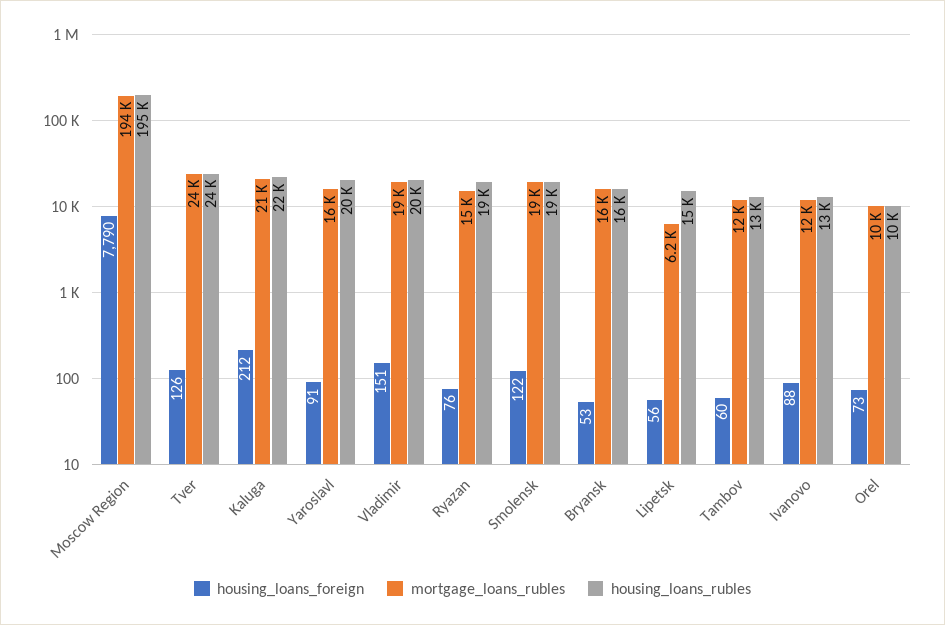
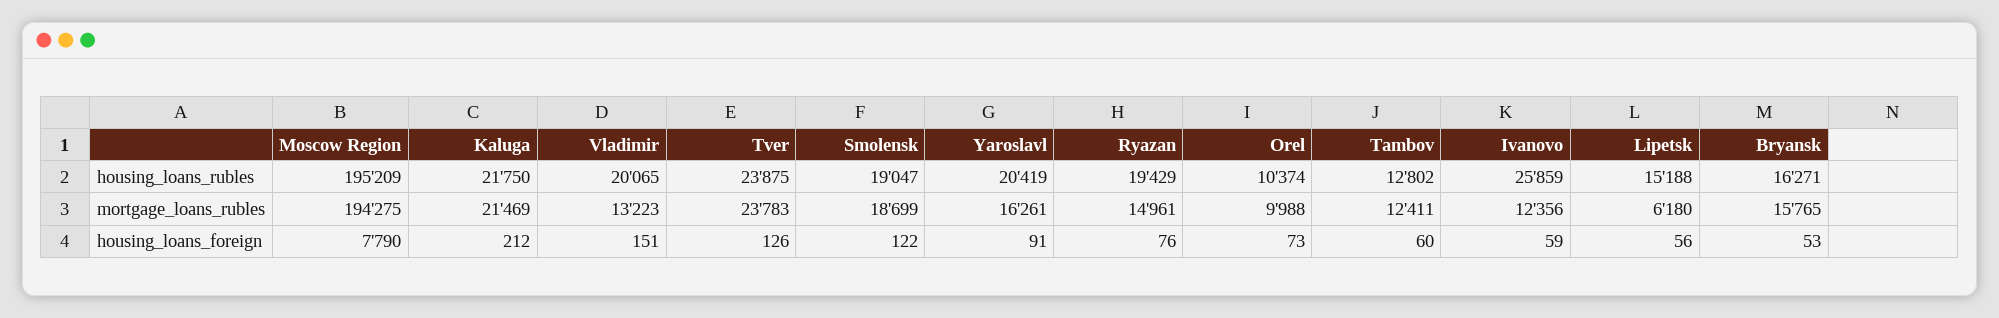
mortgage_loans_rubles, Vladimir: 19000 -> 13223
housing_loans_foreign, Ivanovo: 88 -> 59
housing_loans_rubles, Ivanovo: 13000 -> 25859

